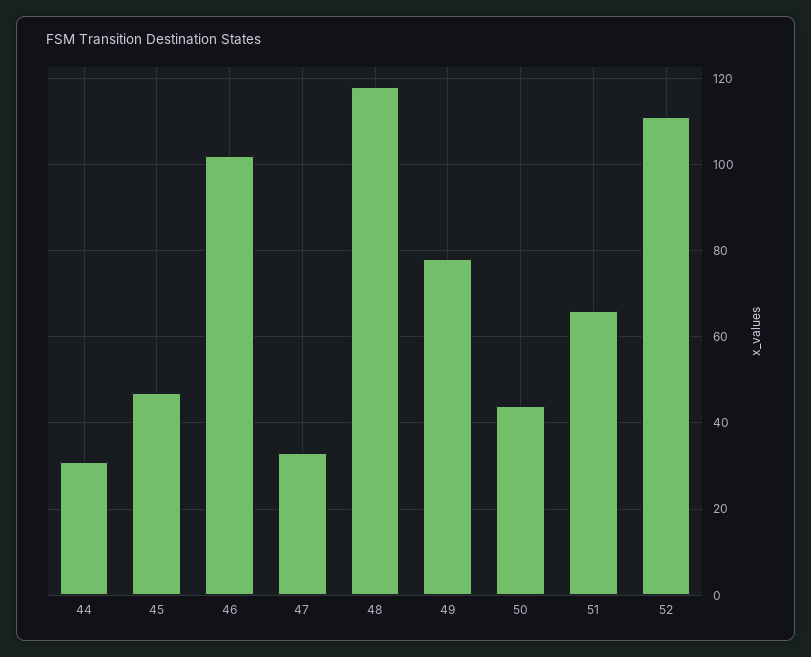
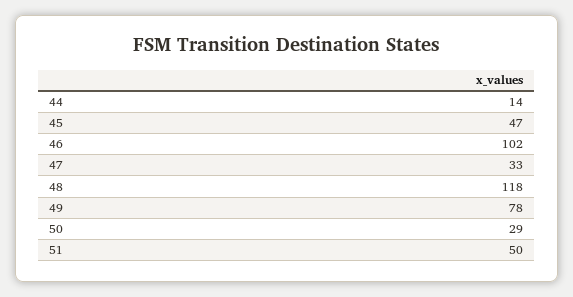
44: 30 -> 14
50: 45 -> 29
51: 65 -> 50
52: 110 -> none

